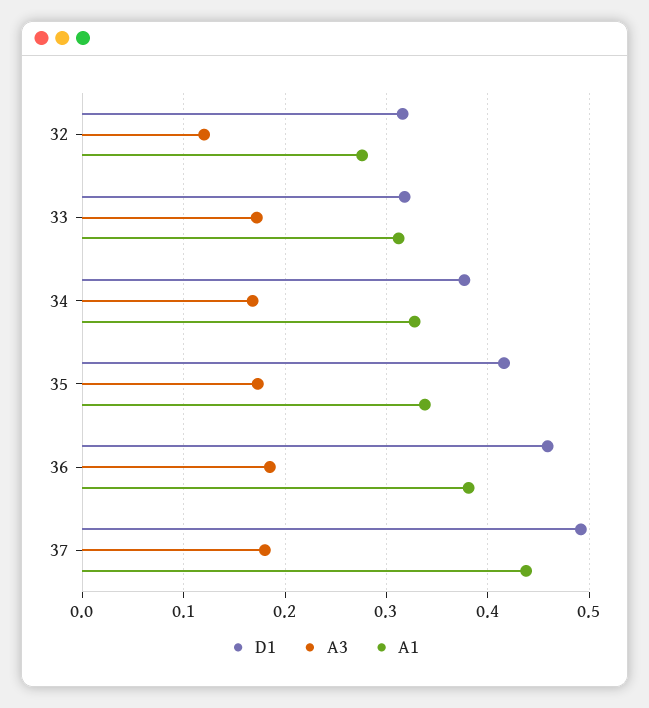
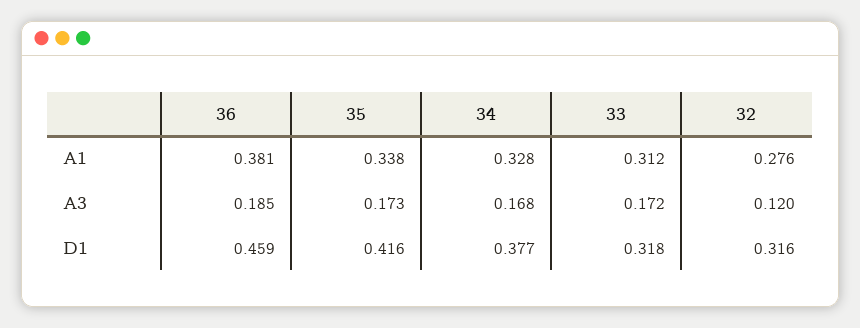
D1, 37: 0.49 -> none
A3, 37: 0.18 -> none
A1, 37: 0.44 -> none

